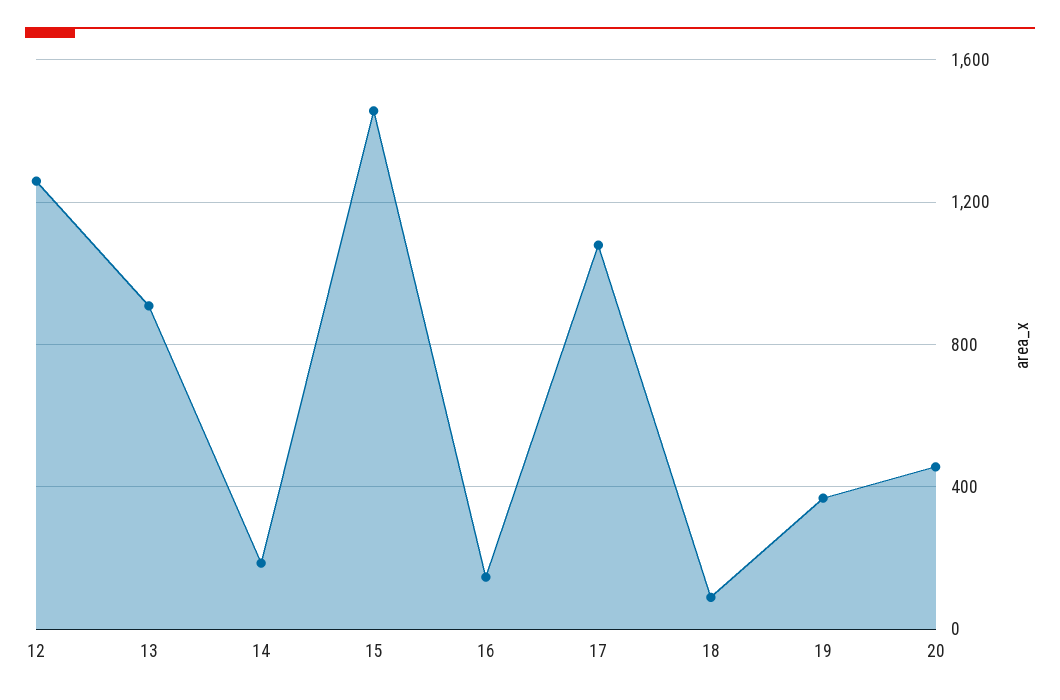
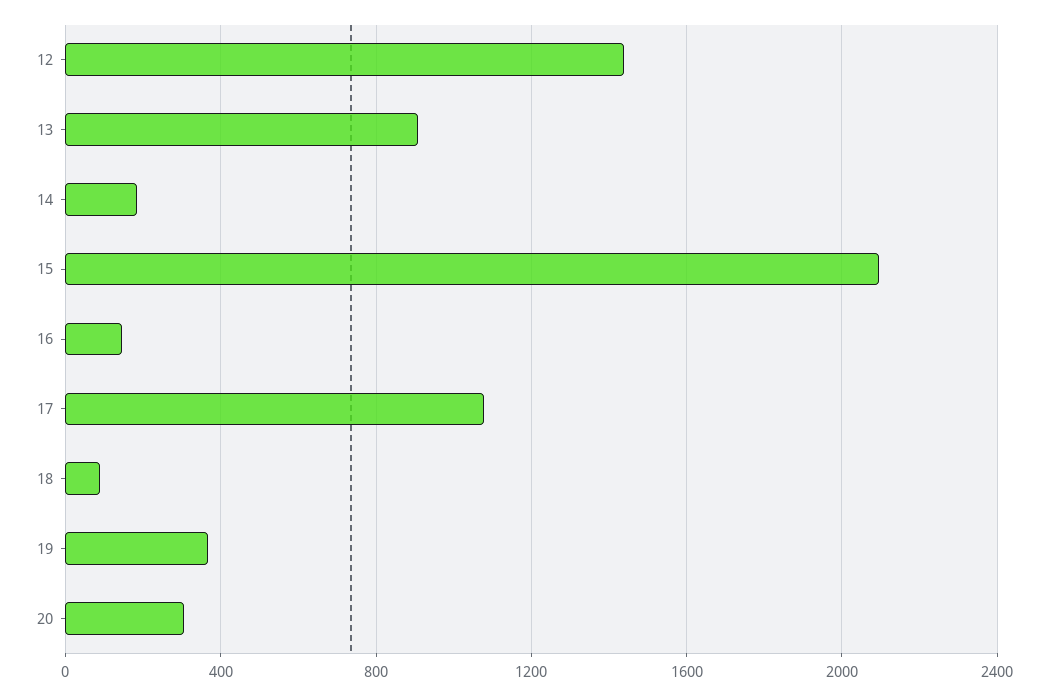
12: 1250 -> 1450
15: 1450 -> 2100
20: 450 -> 300

